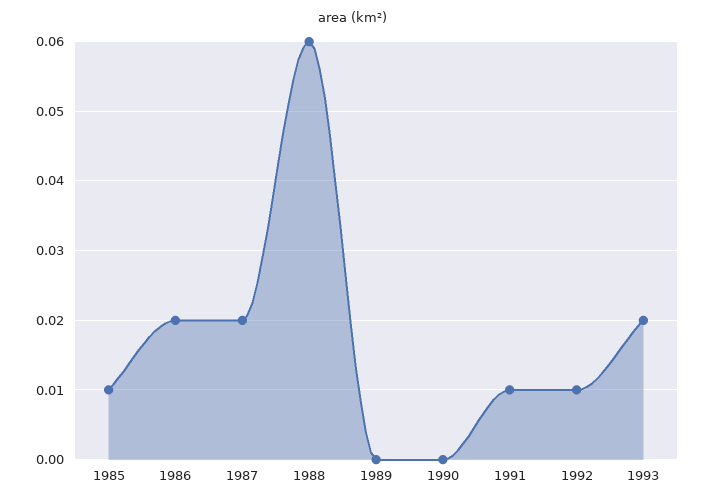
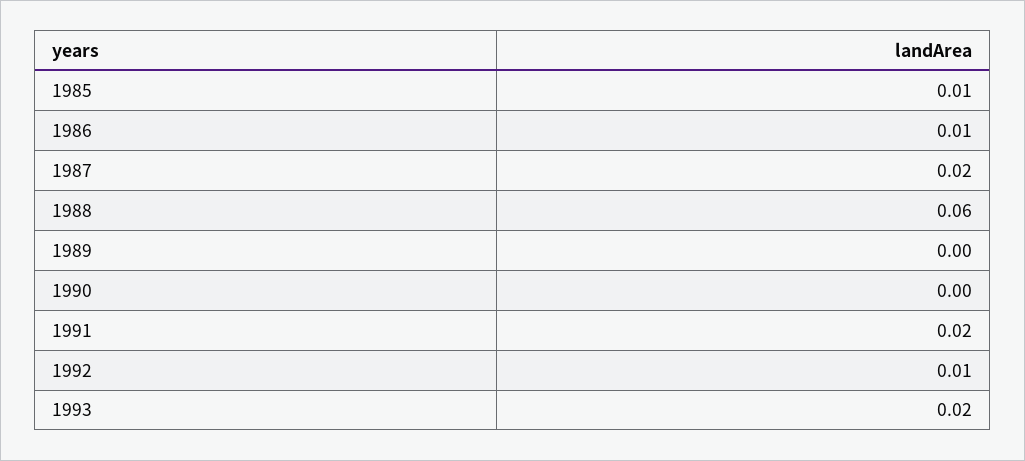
1986: 0.02 -> 0.01
1991: 0.01 -> 0.02

